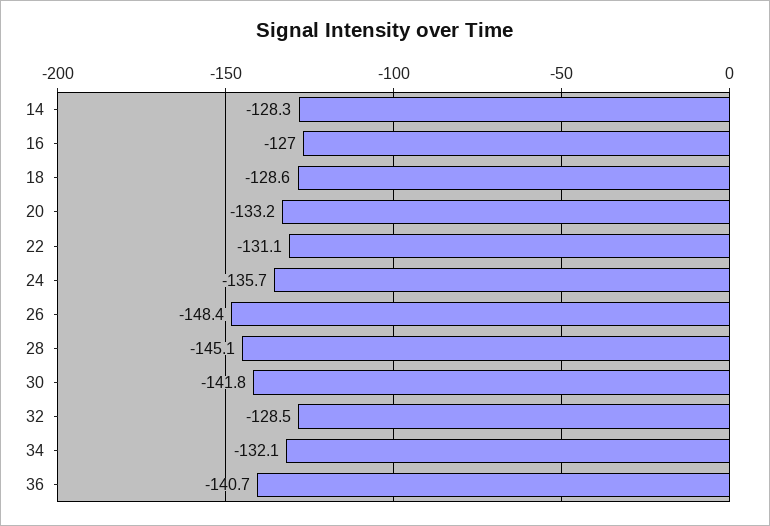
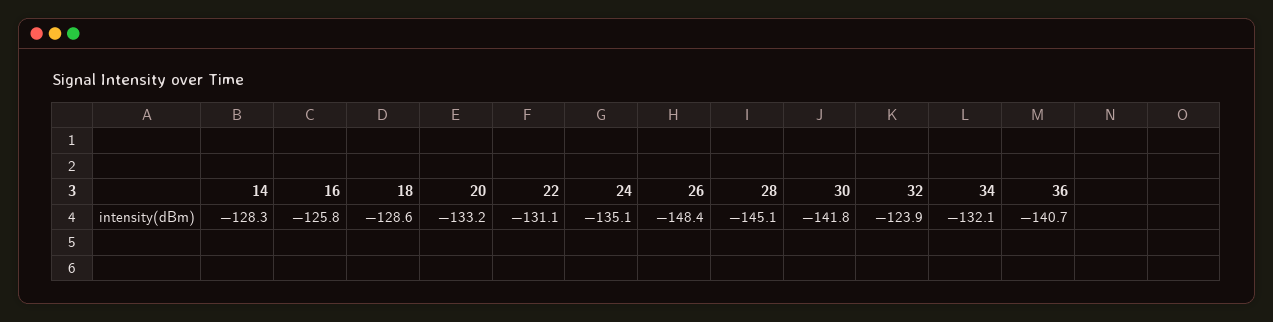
16: -127 -> -125.8
24: -135.7 -> -135.1
32: -128.5 -> -123.9

